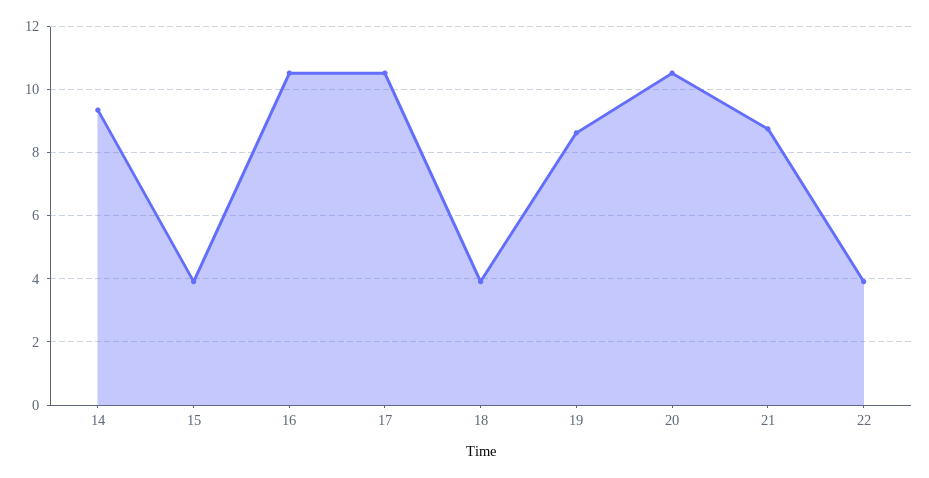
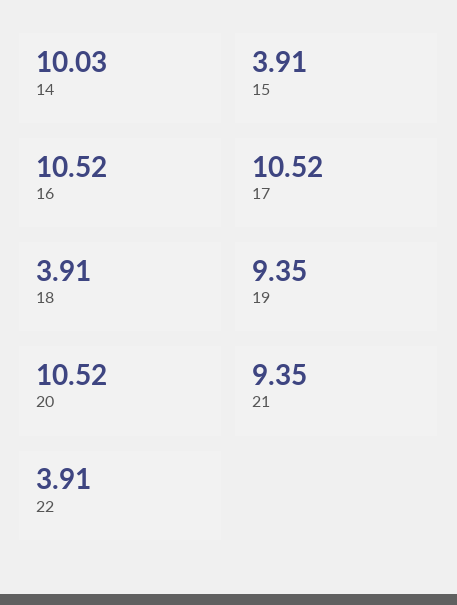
14: 9.4 -> 10.03
19: 8.6 -> 9.35
21: 8.8 -> 9.35

